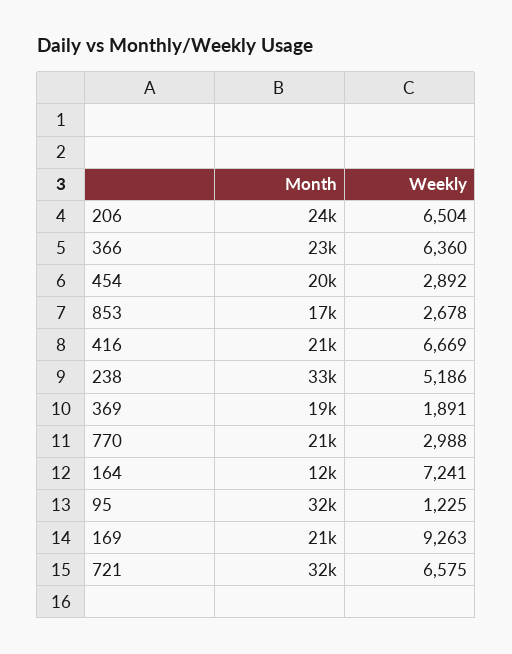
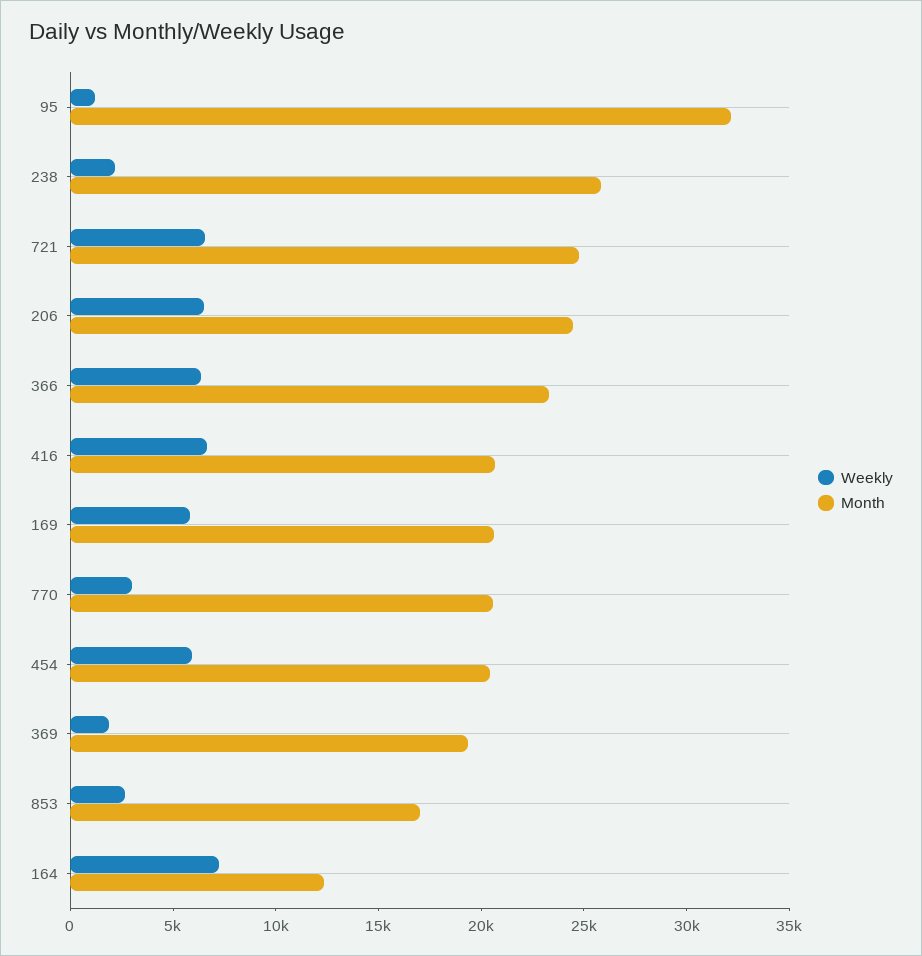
Weekly, 454: 2892 -> 6000
Month, 238: 33000 -> 26000
Weekly, 238: 5186 -> 2000
Weekly, 169: 9263 -> 6000
Month, 721: 32000 -> 25000

